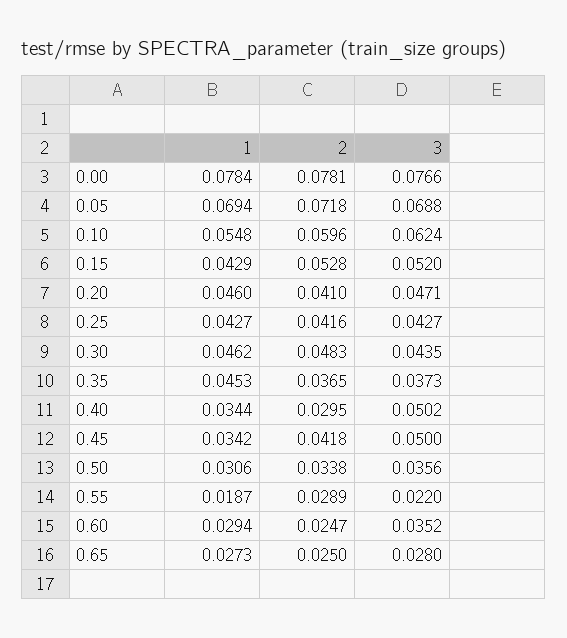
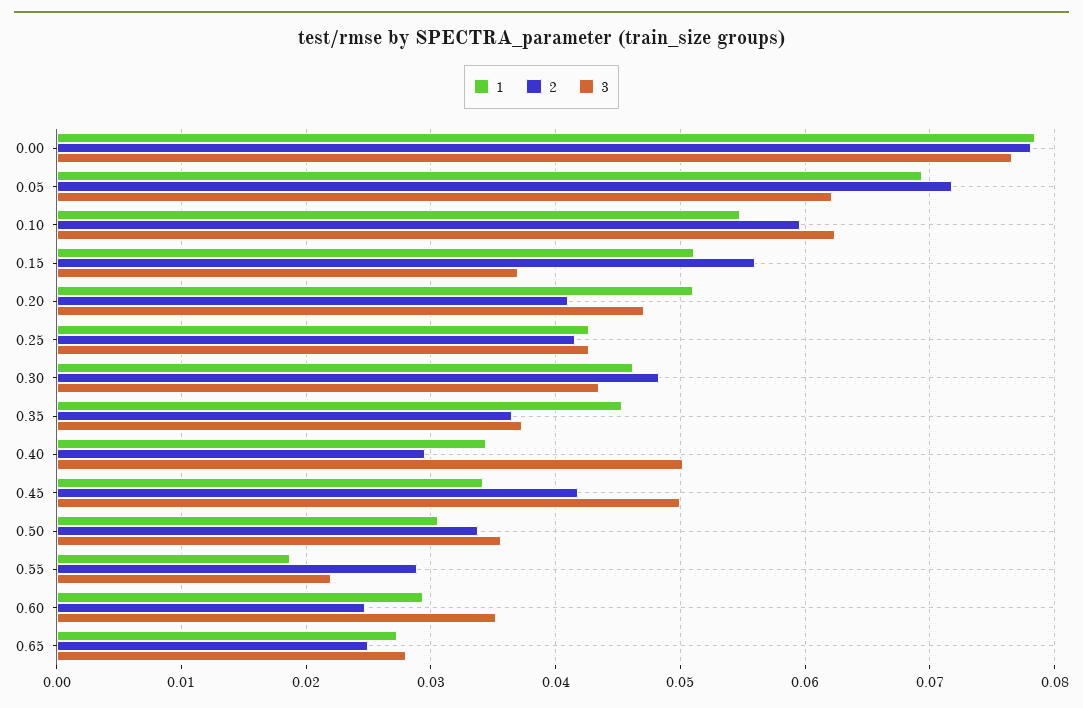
3, 0.05: 0.0688 -> 0.062
1, 0.15: 0.0429 -> 0.051
2, 0.15: 0.0528 -> 0.056
3, 0.15: 0.052 -> 0.037
1, 0.20: 0.046 -> 0.051

